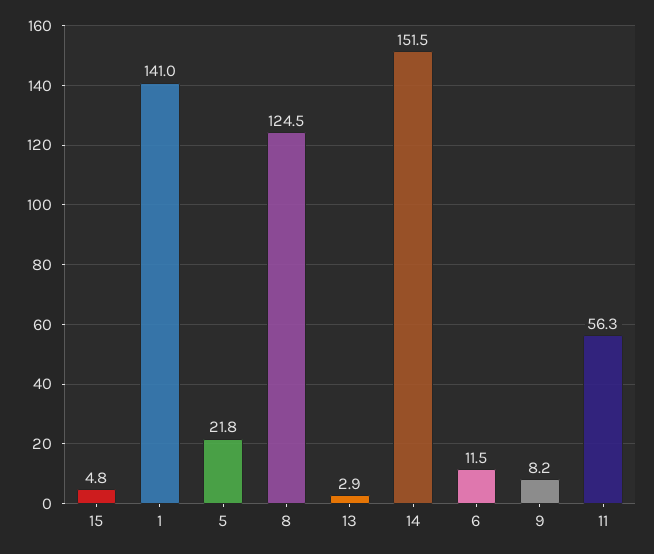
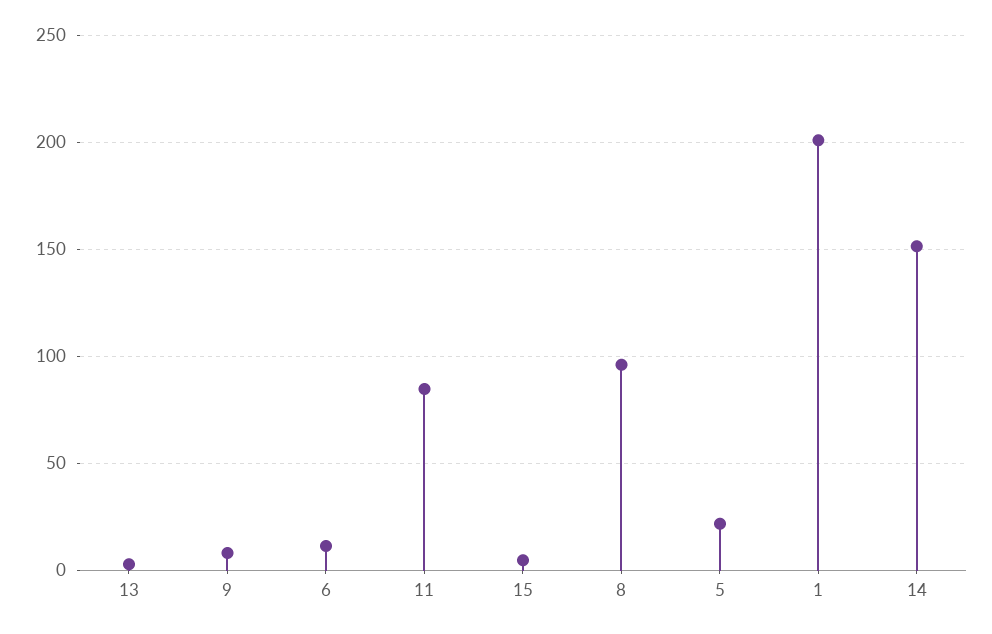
1: 141 -> 200
8: 124.5 -> 95
11: 56.3 -> 85

